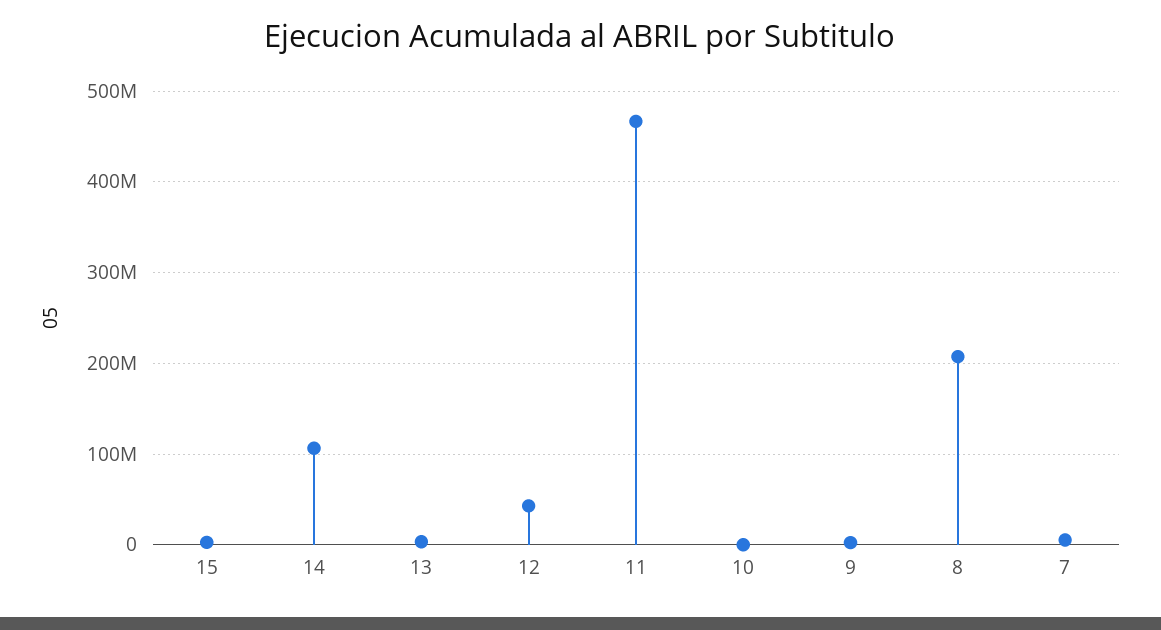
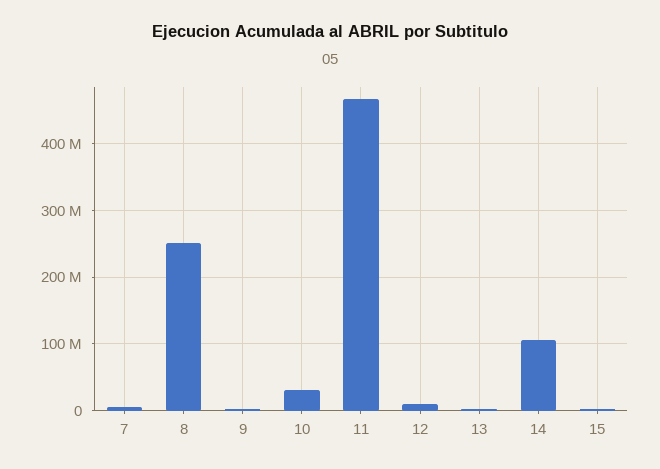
12: 40000000 -> 10000000
10: 0 -> 30000000
8: 210000000 -> 250000000

